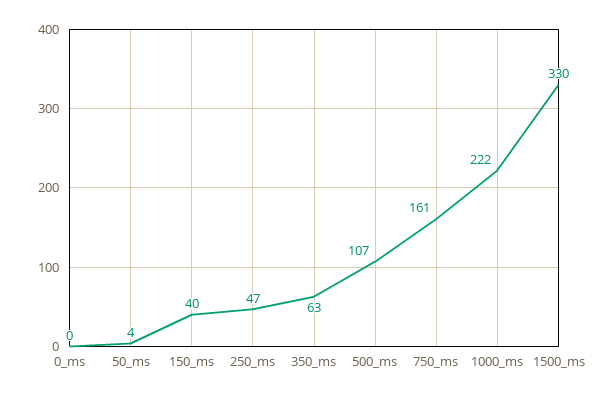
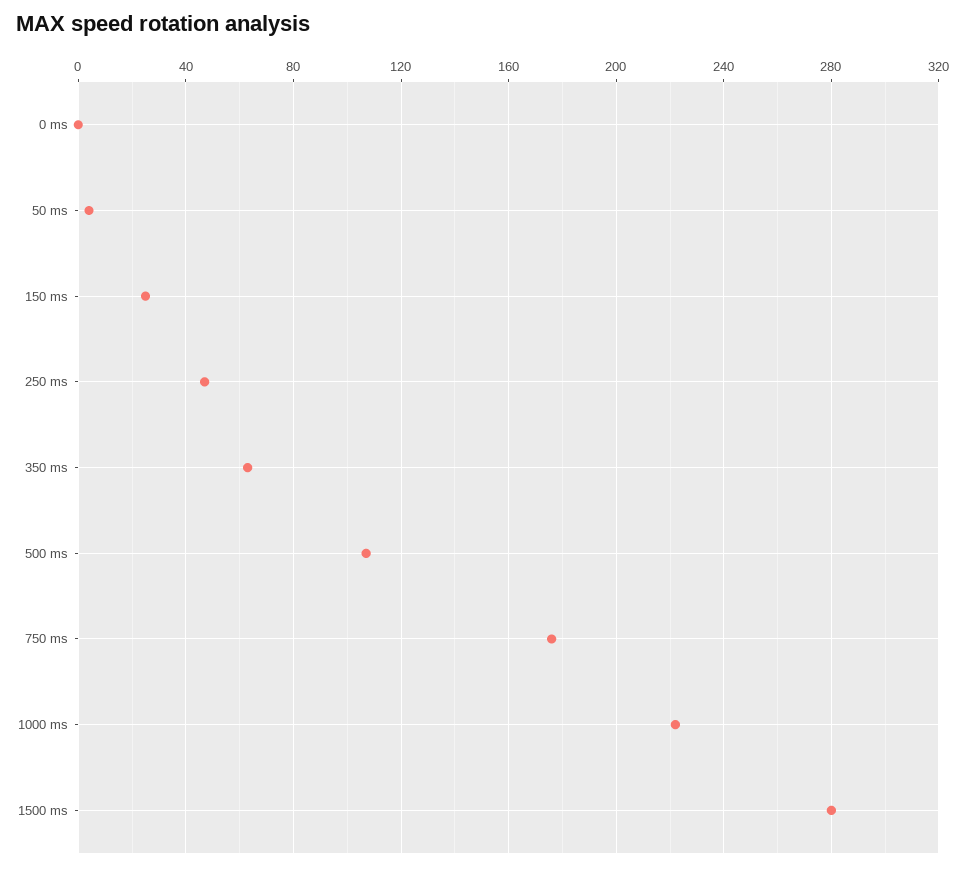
150_ms: 40 -> 25
750_ms: 161 -> 175
1500_ms: 330 -> 280

